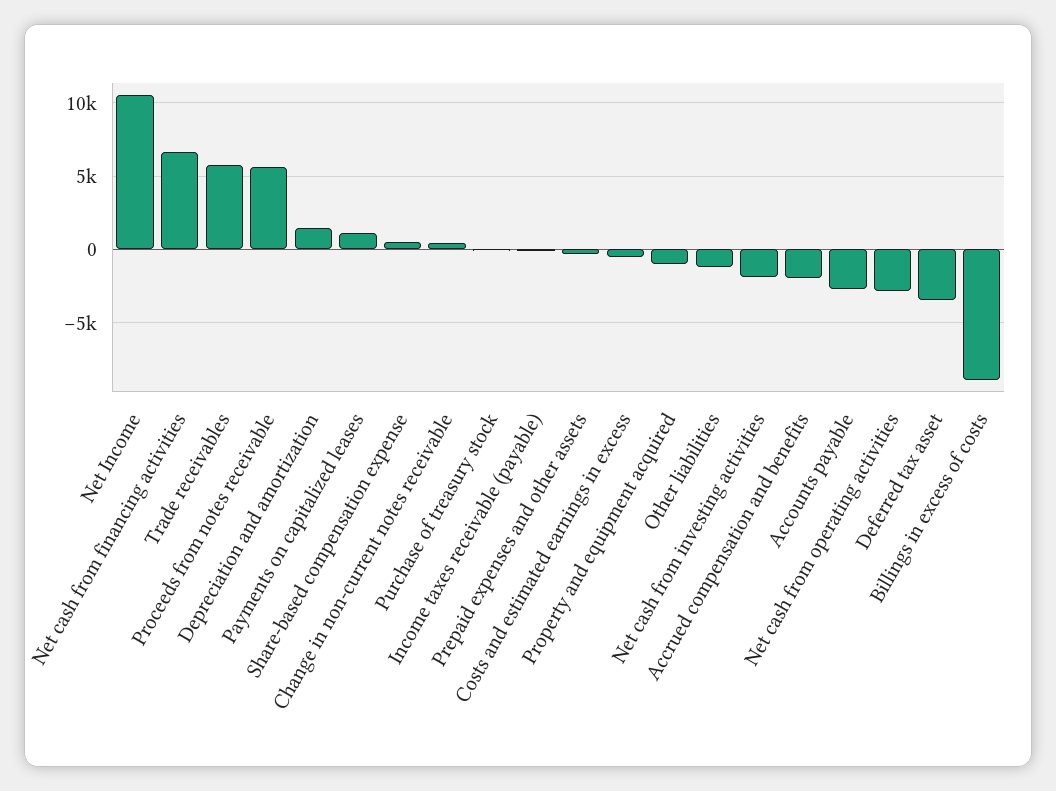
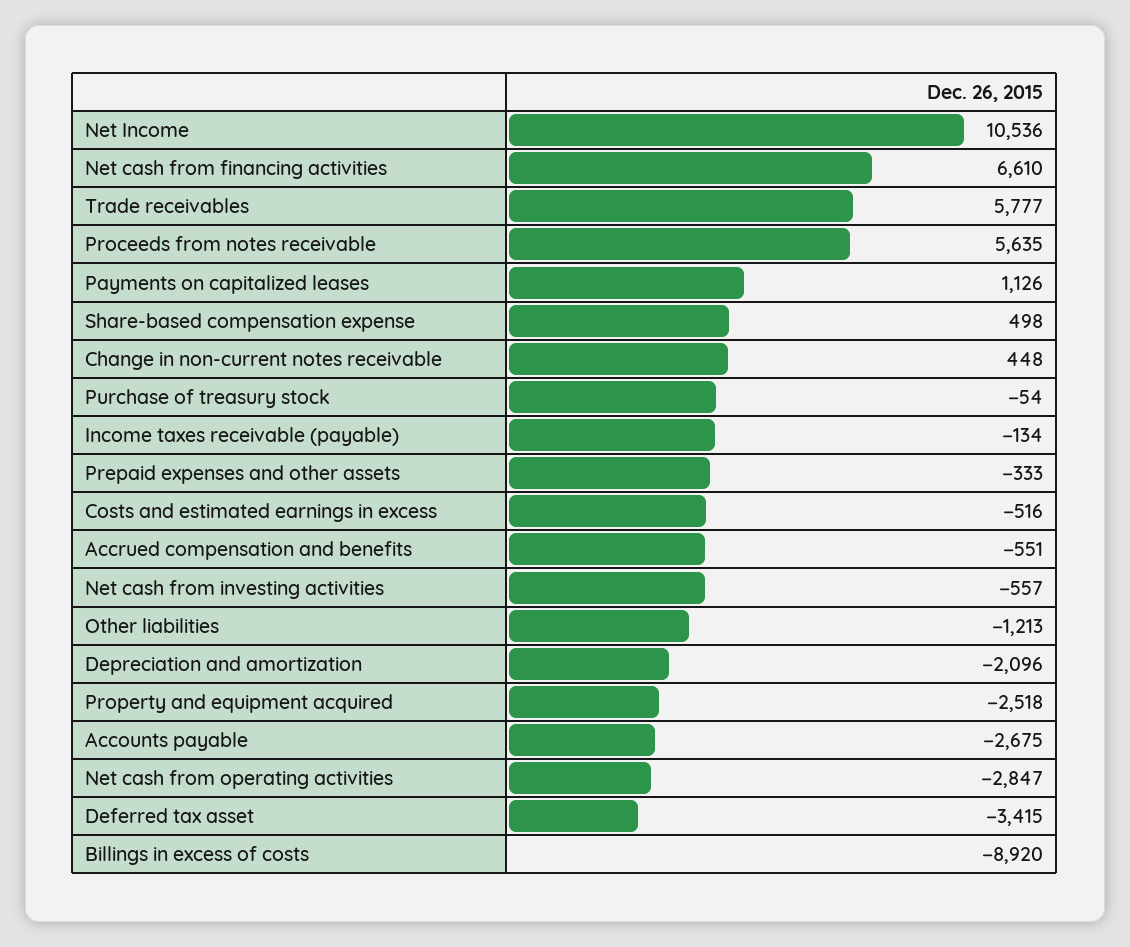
Depreciation and amortization: 1500 -> -2096
Property and equipment acquired: -1000 -> -2518
Net cash from investing activities: -2000 -> -557
Accrued compensation and benefits: -2000 -> -551

